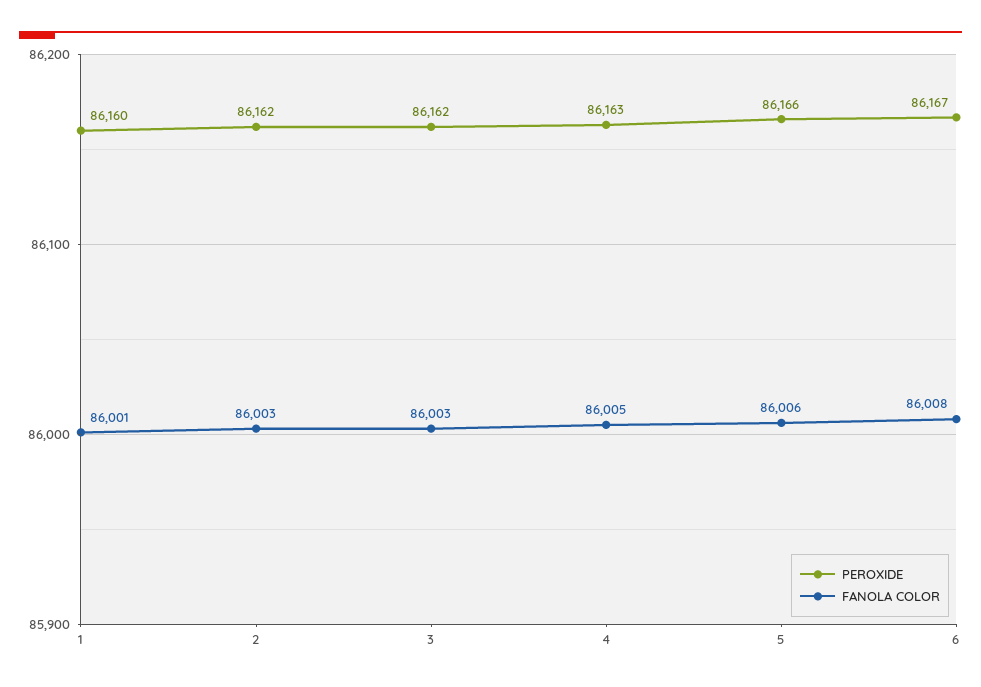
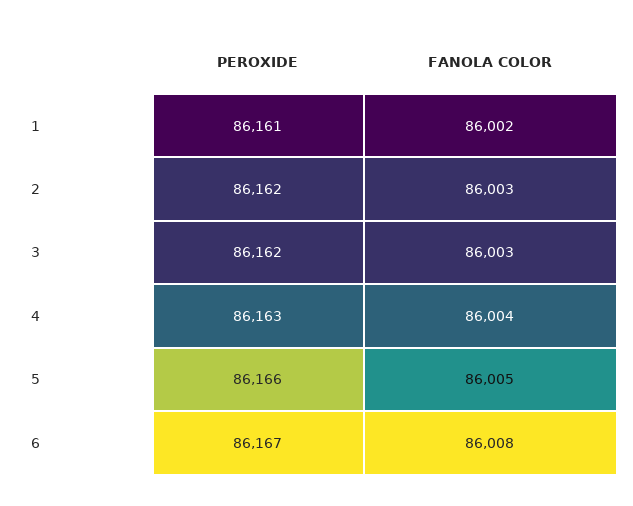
PEROXIDE, 1: 86160 -> 86161
FANOLA COLOR, 1: 86001 -> 86002
FANOLA COLOR, 4: 86005 -> 86004
FANOLA COLOR, 5: 86006 -> 86005

